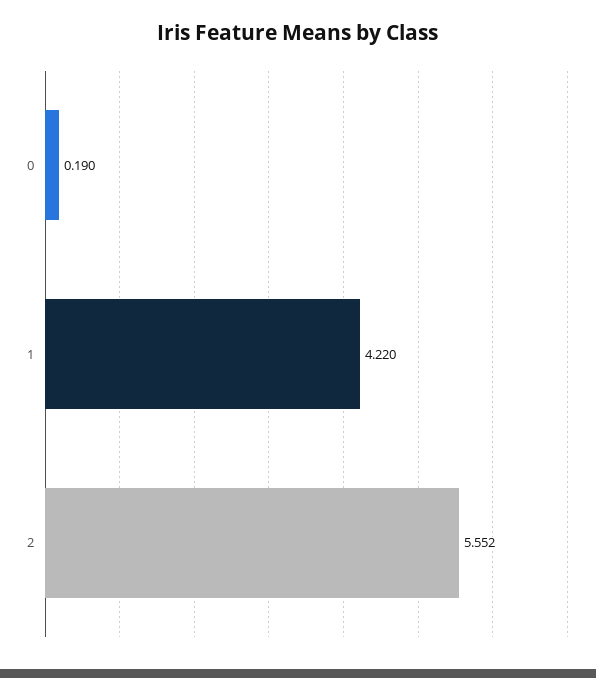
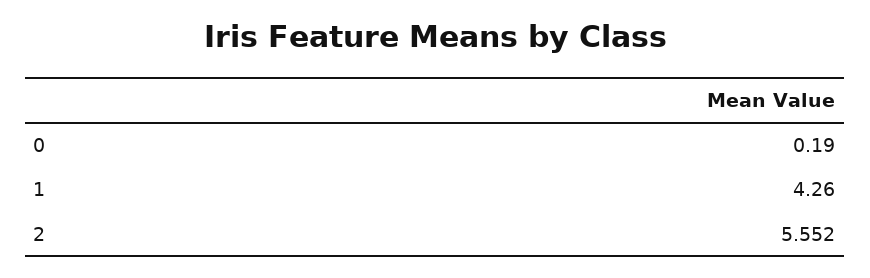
1: 4.22 -> 4.26

